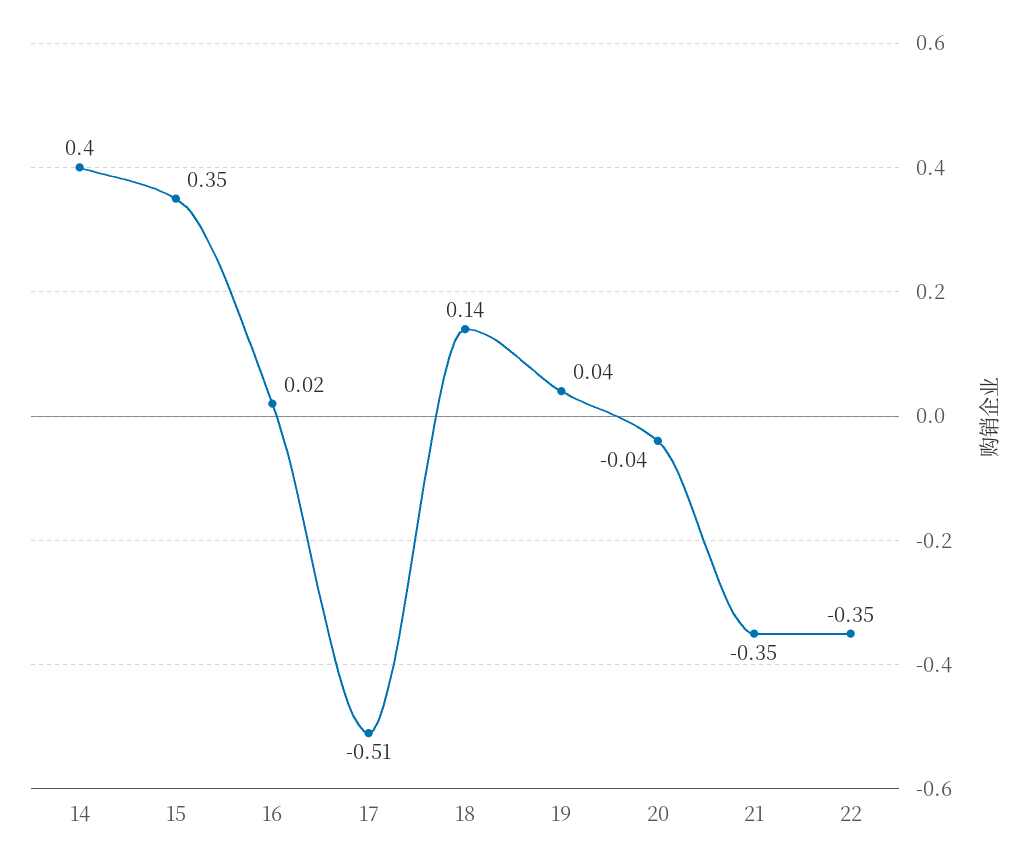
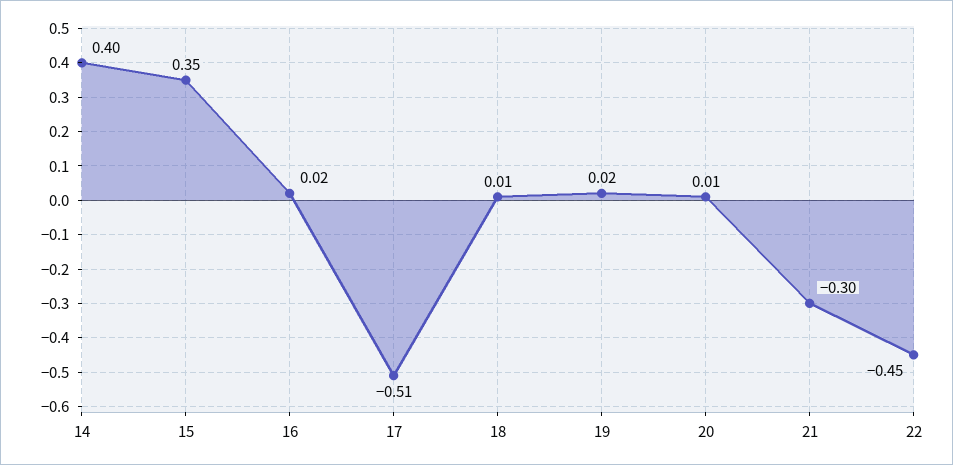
18: 0.14 -> 0.01
19: 0.04 -> 0.02
20: -0.04 -> 0.01
21: -0.35 -> -0.3
22: -0.35 -> -0.45

